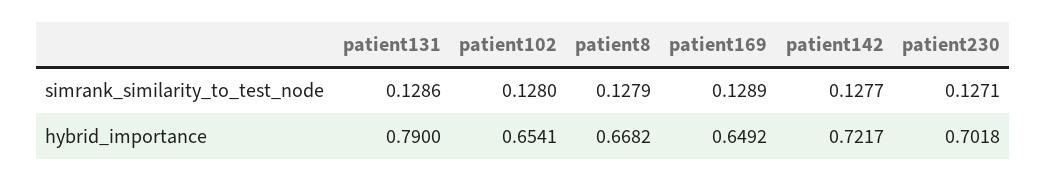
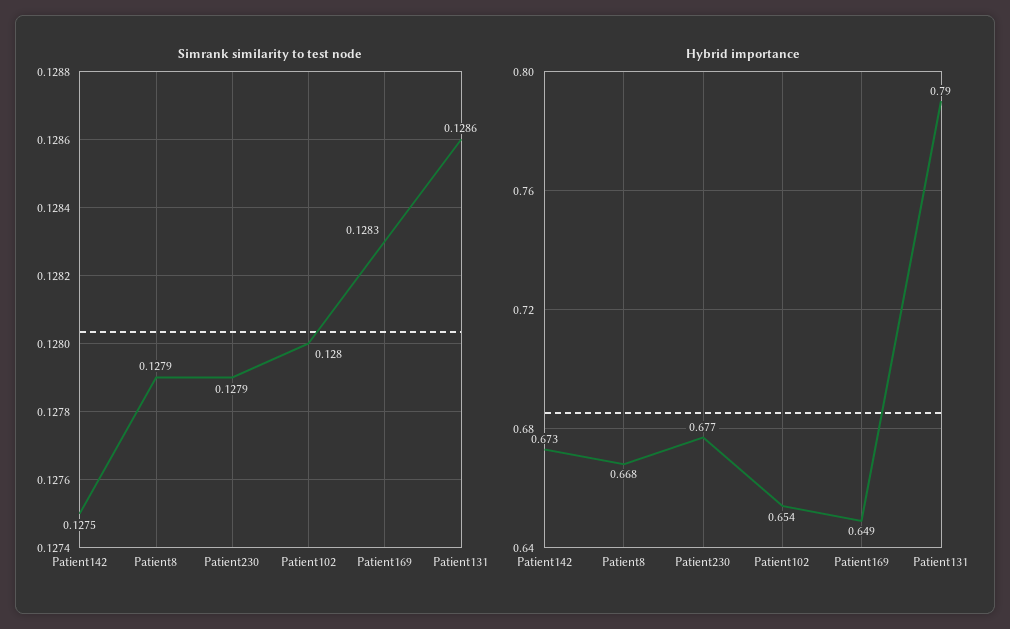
simrank_similarity_to_test_node, patient169: 0.1289 -> 0.1283
simrank_similarity_to_test_node, patient142: 0.1277 -> 0.1275
simrank_similarity_to_test_node, patient230: 0.1271 -> 0.1279
hybrid_importance, patient142: 0.7217 -> 0.673
hybrid_importance, patient230: 0.7018 -> 0.677

